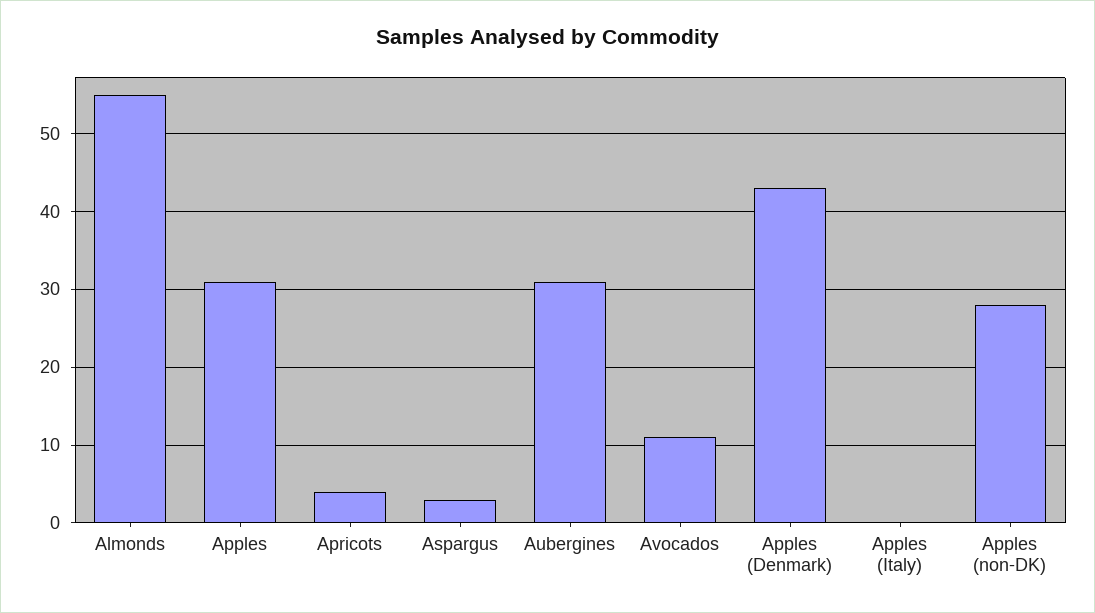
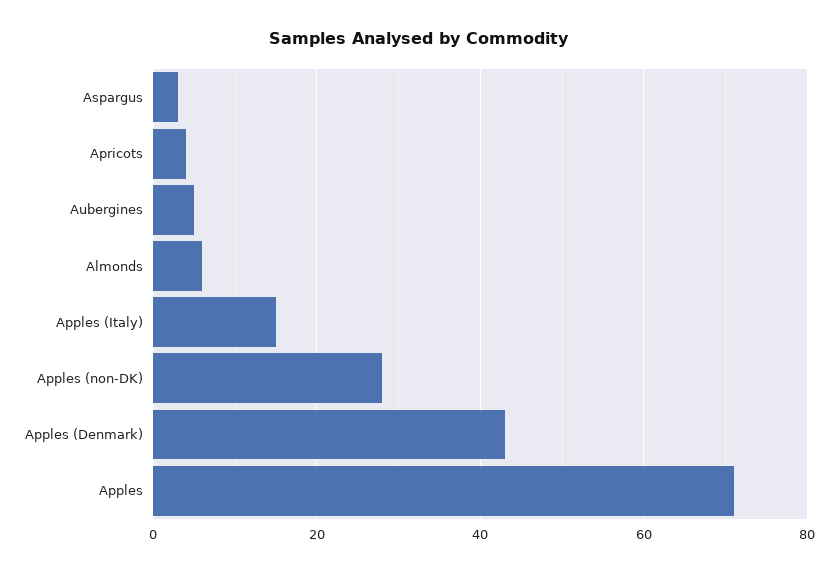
Almonds: 55 -> 5
Apples: 31 -> 70
Aubergines: 31 -> 5
Avocados: 11 -> none
Apples (Italy): 0 -> 15

